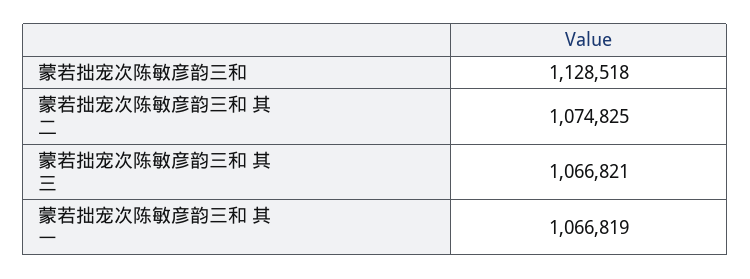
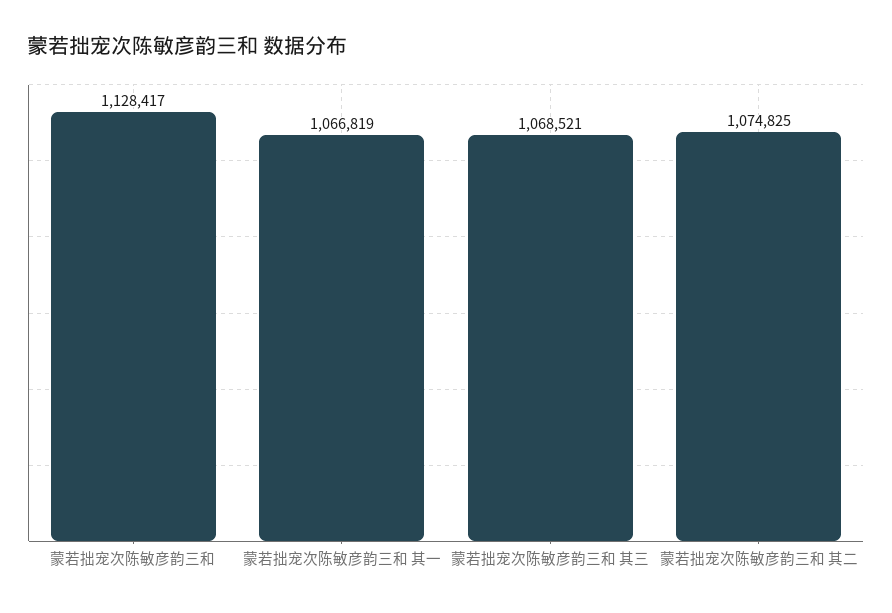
蒙若拙宠次陈敏彦韵三和: 1128518 -> 1128417
蒙若拙宠次陈敏彦韵三和 其三: 1066821 -> 1068521

